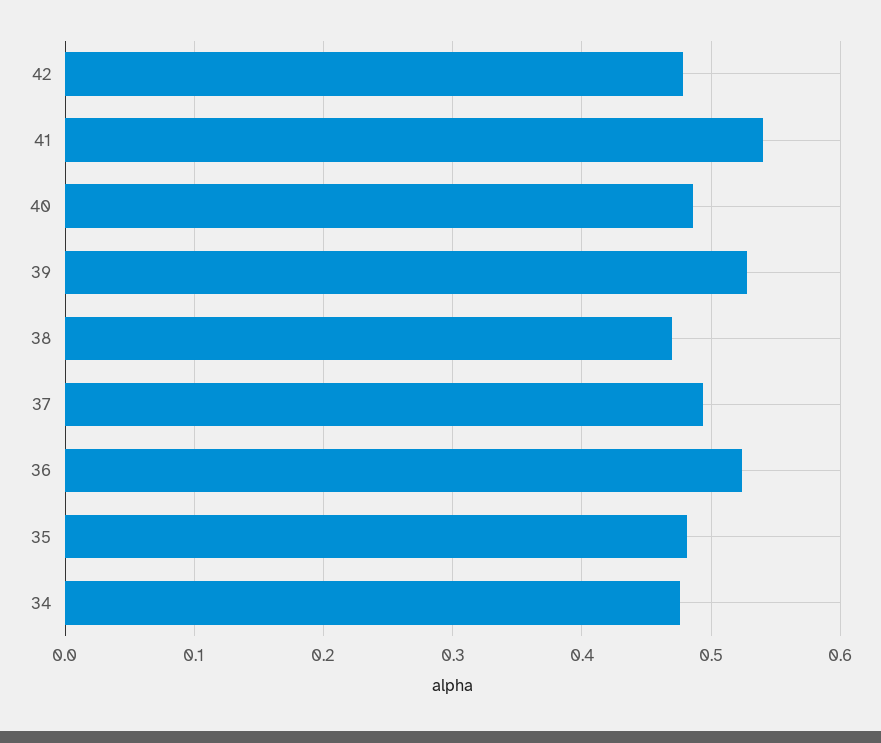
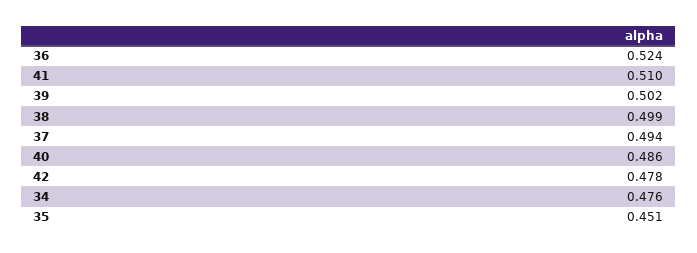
41: 0.54 -> 0.51
39: 0.53 -> 0.502
38: 0.47 -> 0.499
35: 0.48 -> 0.451

